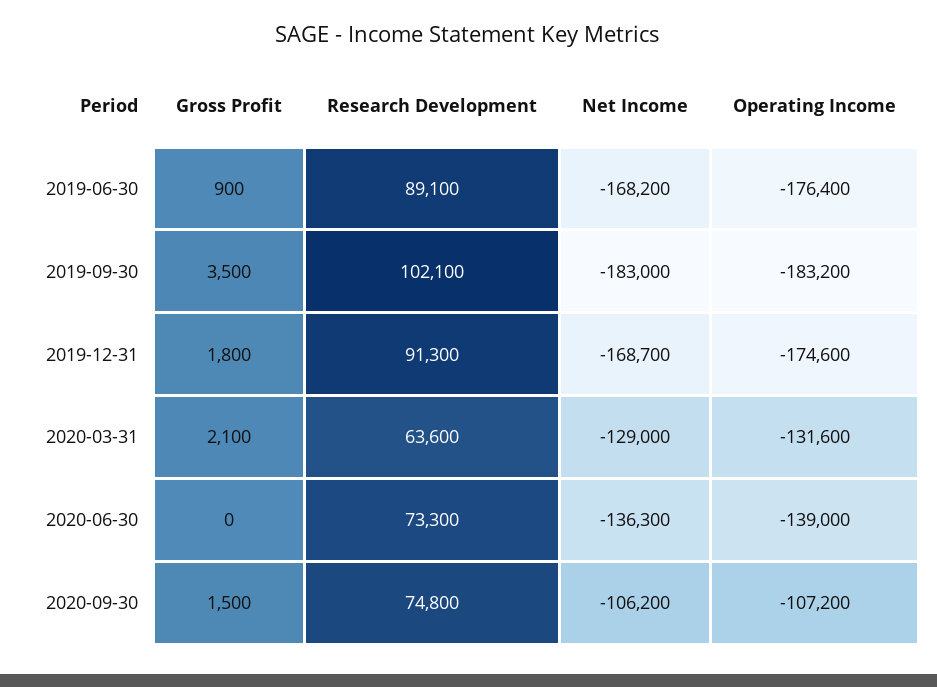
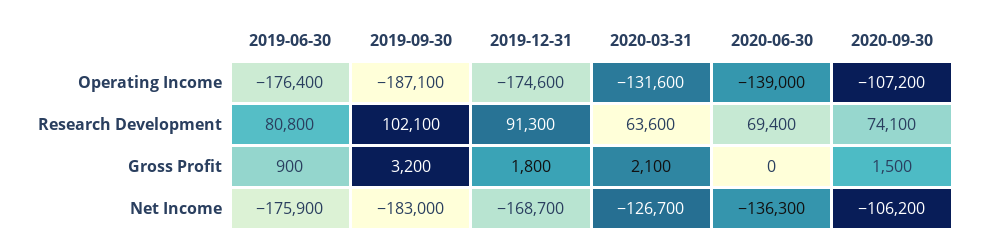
Research Development, 2019-06-30: 89100 -> 80800
Net Income, 2019-06-30: -168200 -> -175900
Gross Profit, 2019-09-30: 3500 -> 3200
Operating Income, 2019-09-30: -183200 -> -187100
Net Income, 2020-03-31: -129000 -> -126700
Research Development, 2020-06-30: 73300 -> 69400
Research Development, 2020-09-30: 74800 -> 74100

